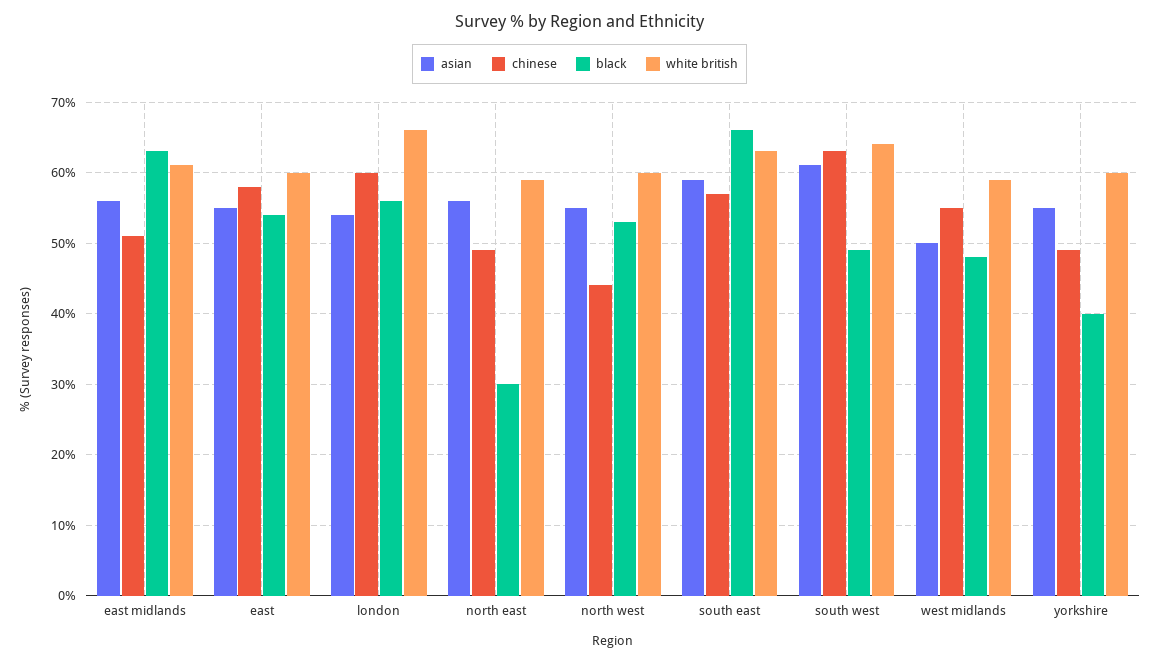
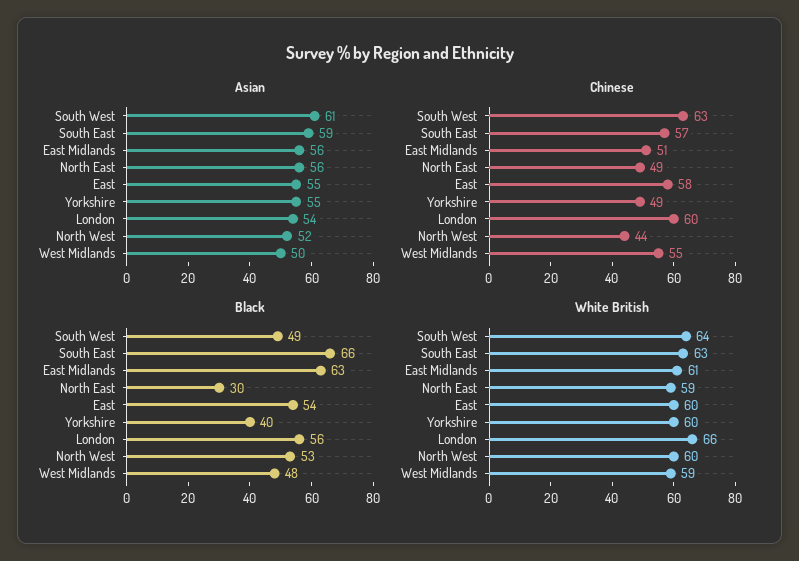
asian, north west: 55 -> 52

